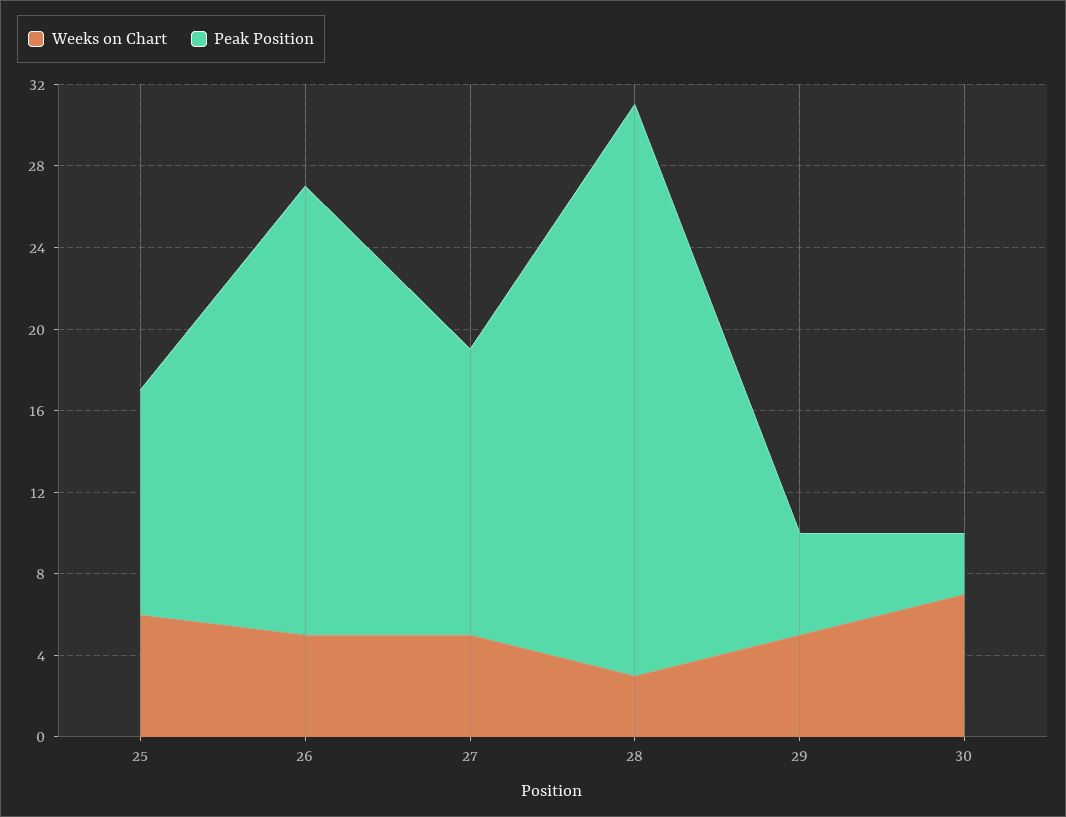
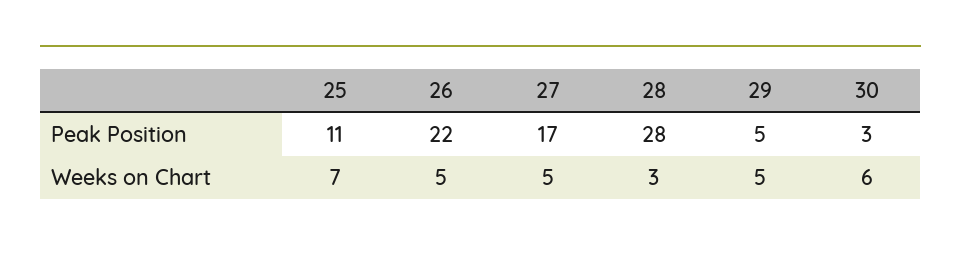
Weeks on Chart, 25: 6 -> 7
Peak Position, 27: 14 -> 17
Weeks on Chart, 30: 7 -> 6

